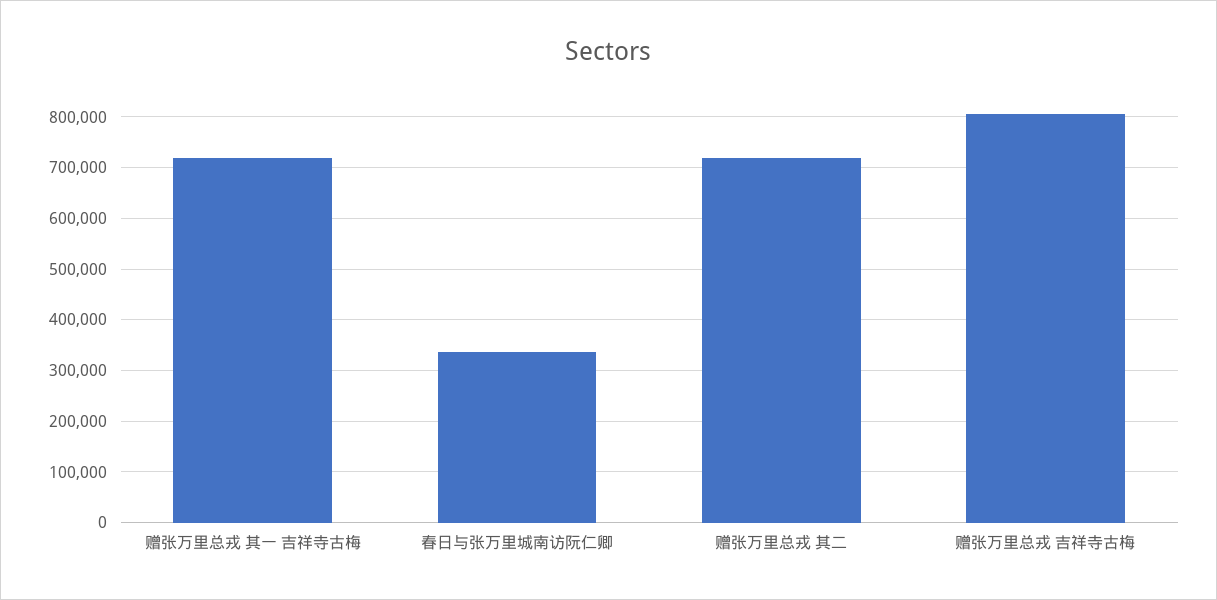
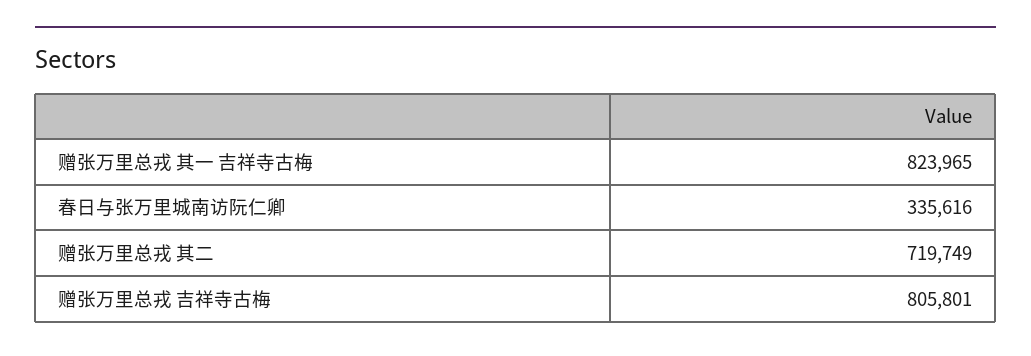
赠张万里总戎 其一 吉祥寺古梅: 720000 -> 823965

